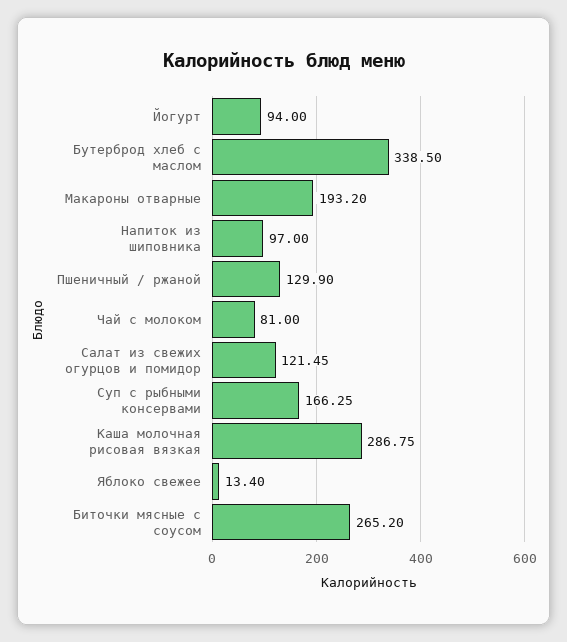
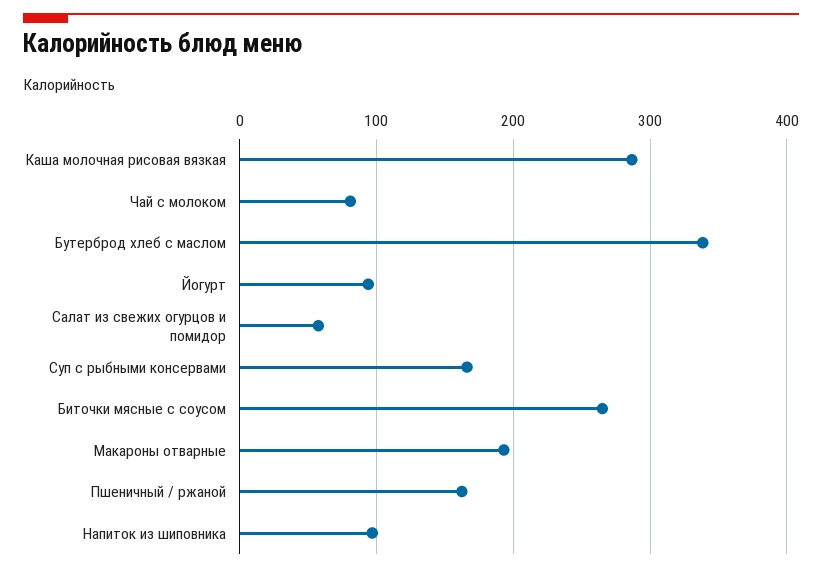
Пшеничный / ржаной: 129.9 -> 160
Салат из свежих огурцов и помидор: 121.45 -> 60
Яблоко свежее: 13.4 -> none

